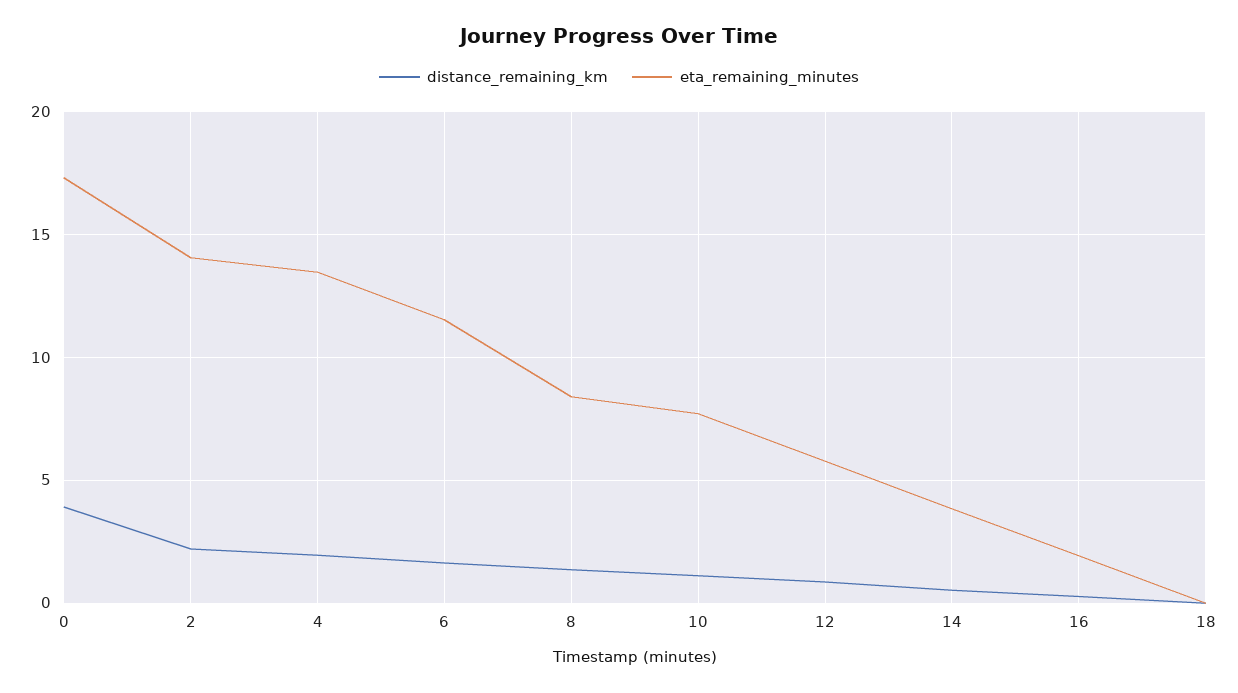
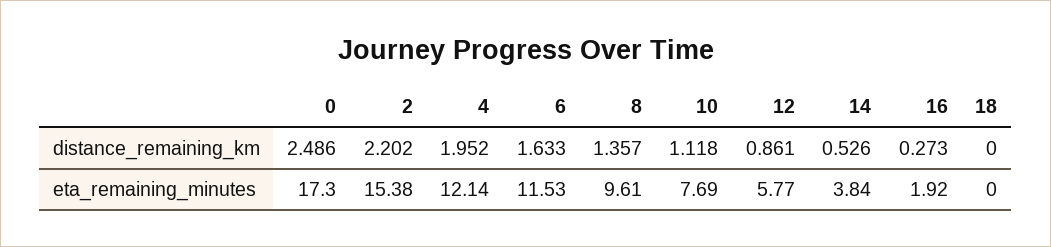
distance_remaining_km, 0: 4 -> 2.486
eta_remaining_minutes, 2: 14 -> 15.38
eta_remaining_minutes, 4: 13.5 -> 12.14
eta_remaining_minutes, 8: 8.5 -> 9.61

